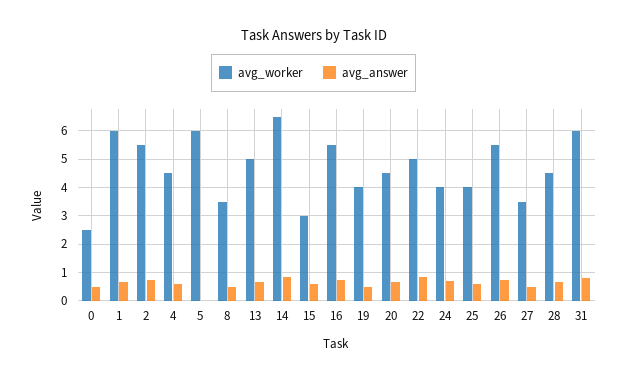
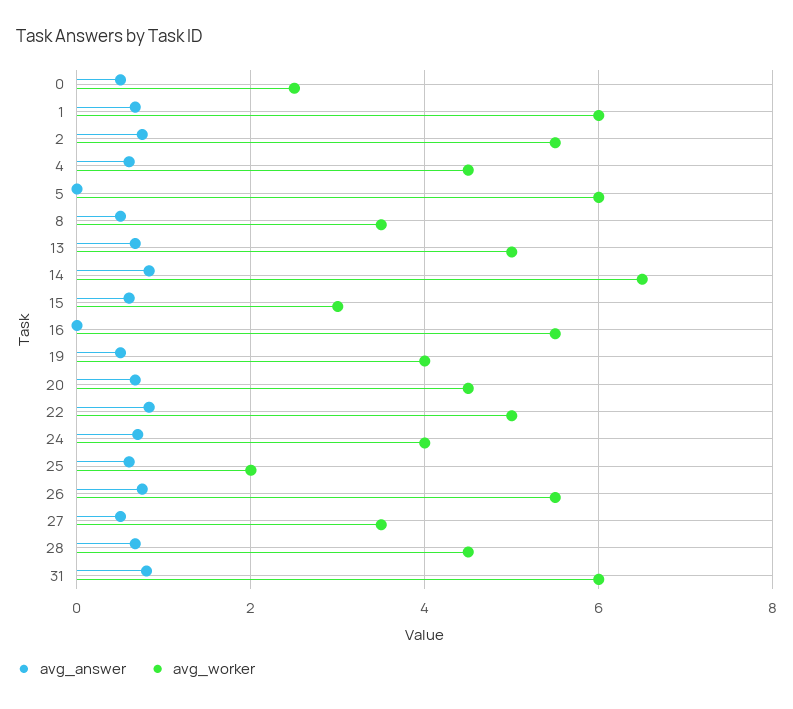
avg_answer, 16: 0.75 -> 0
avg_worker, 25: 4 -> 2

